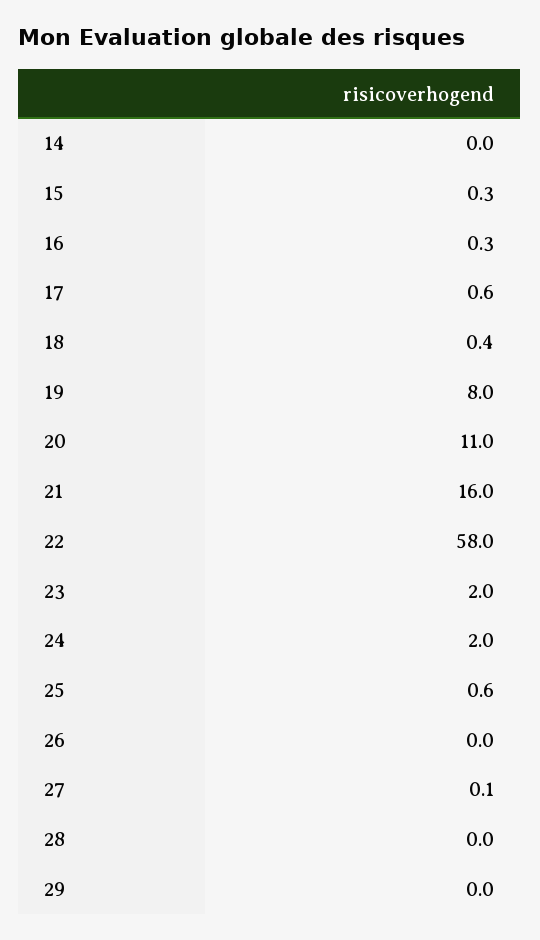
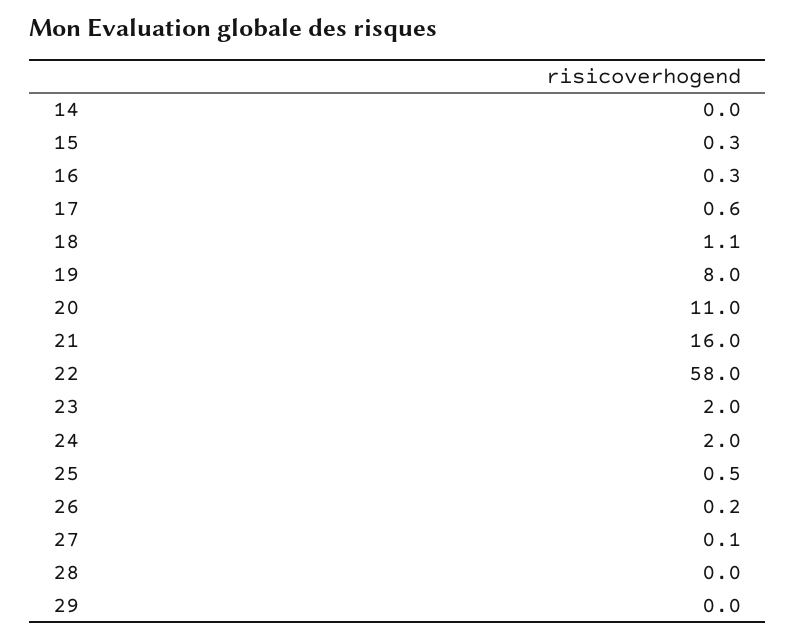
18: 0.4 -> 1.1
25: 0.6 -> 0.5
26: 0 -> 0.2

